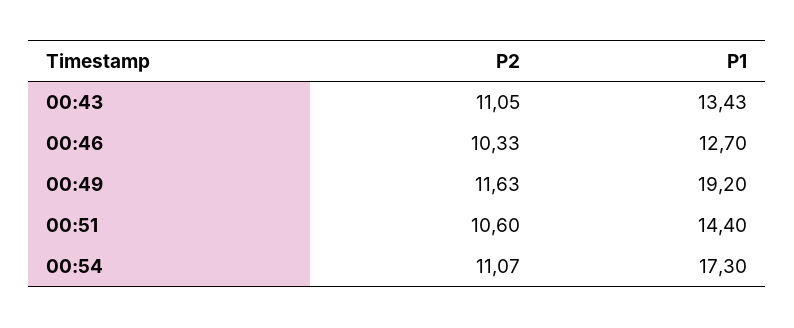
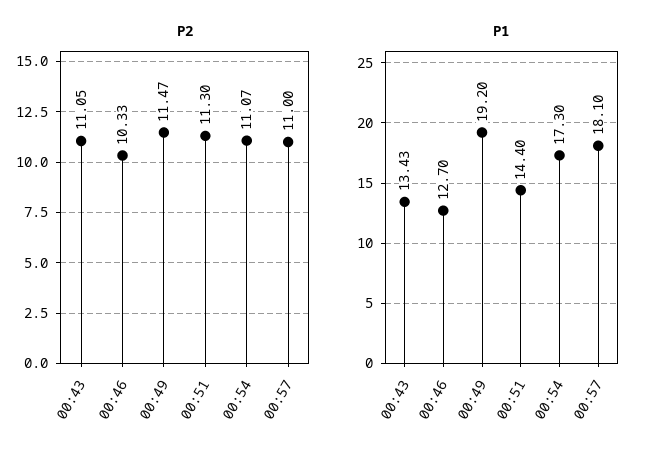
P2, 00:49: 11.63 -> 11.47
P2, 00:51: 10.6 -> 11.3
P2, 00:57: none -> 11
P1, 00:57: none -> 18.1

